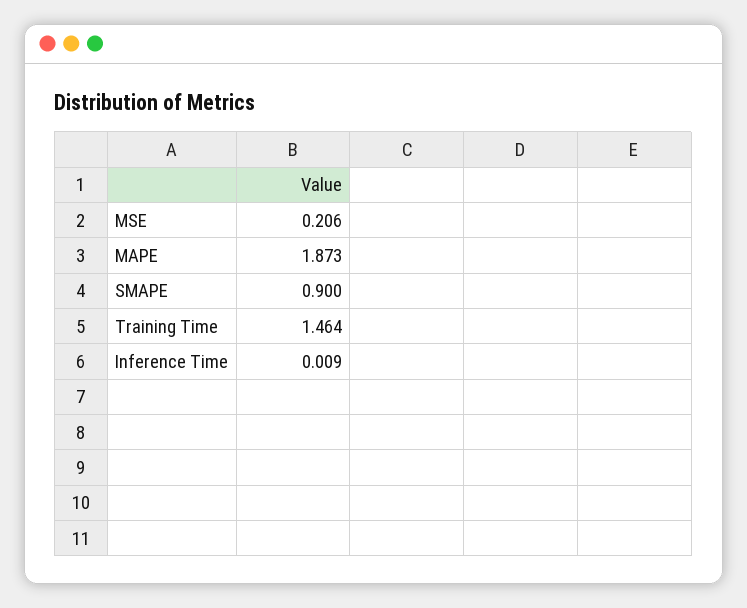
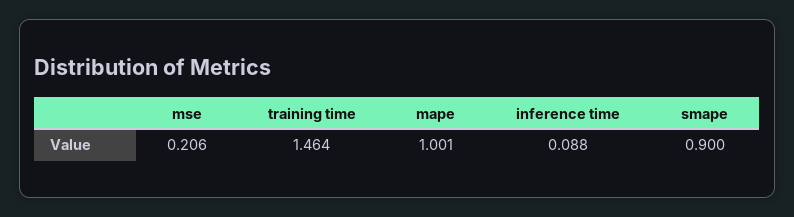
MAPE: 1.873 -> 1.001
Inference Time: 0.009 -> 0.088

